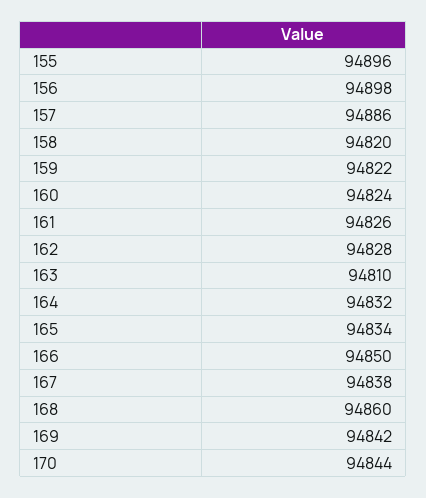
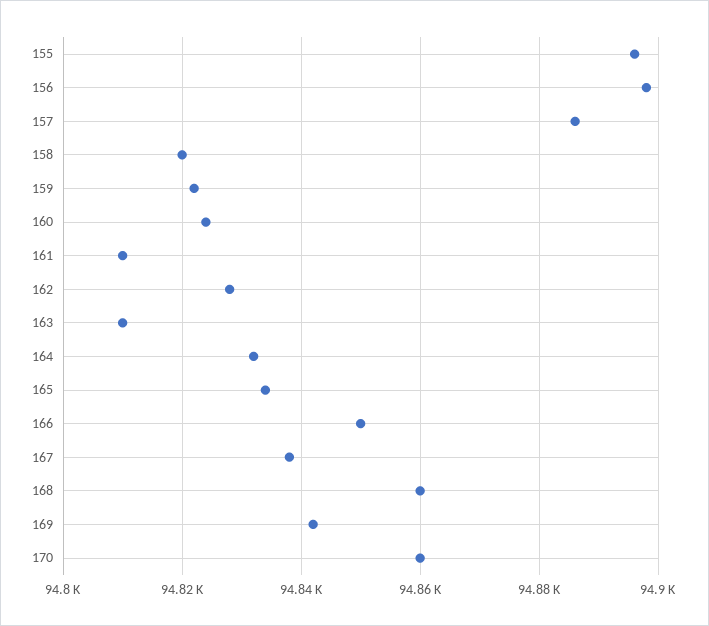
161: 94826 -> 94810
170: 94844 -> 94860

